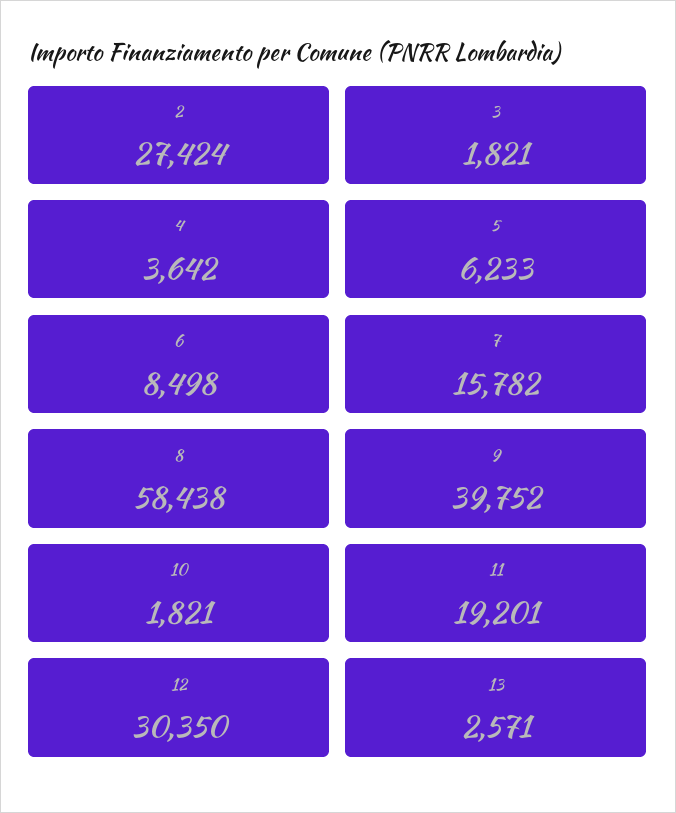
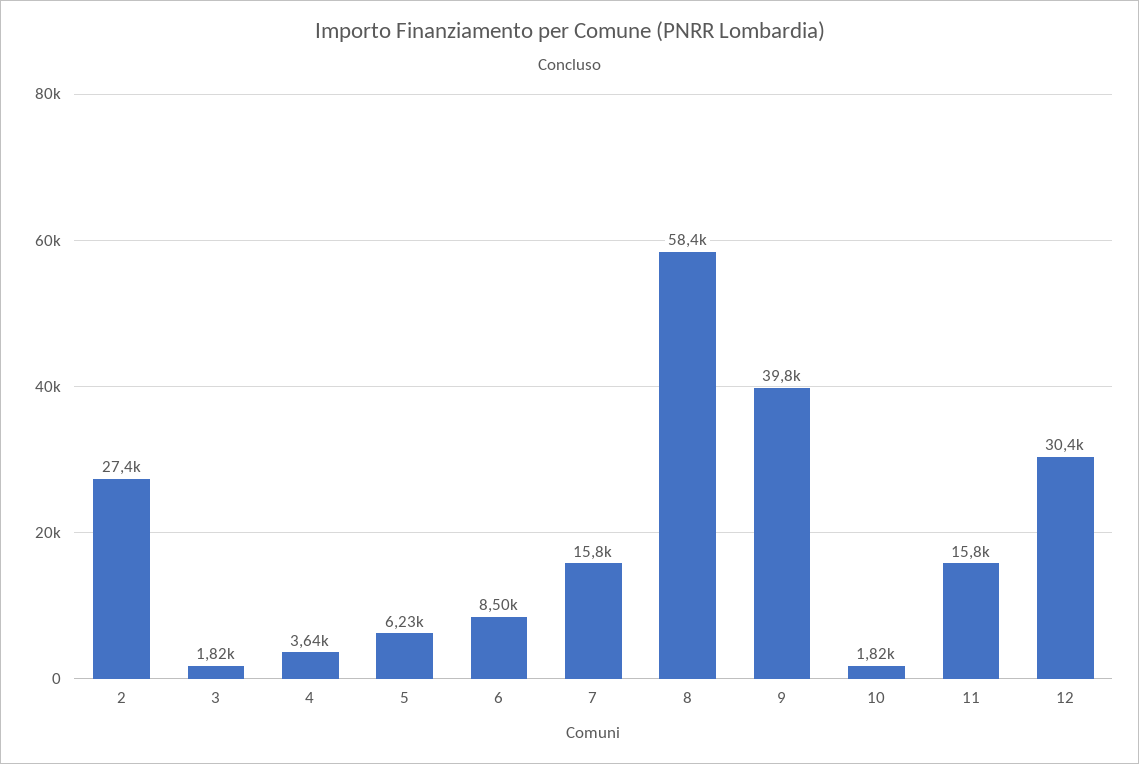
11: 19201 -> 15800
13: 2571 -> none

